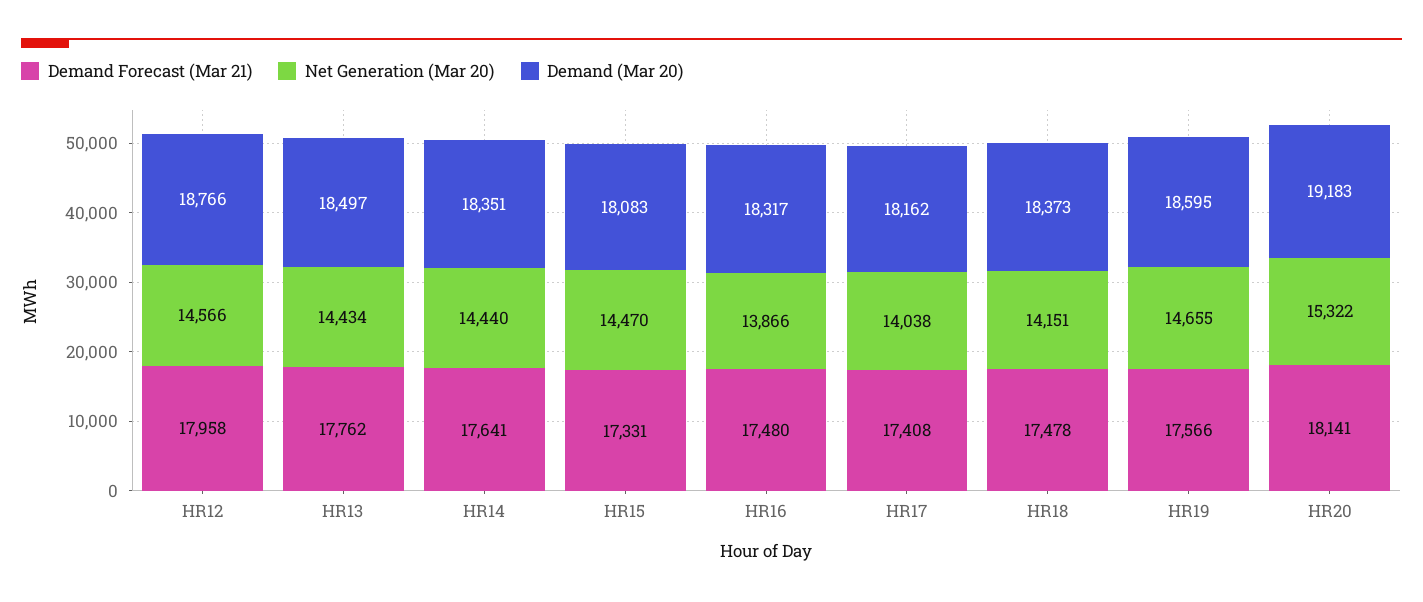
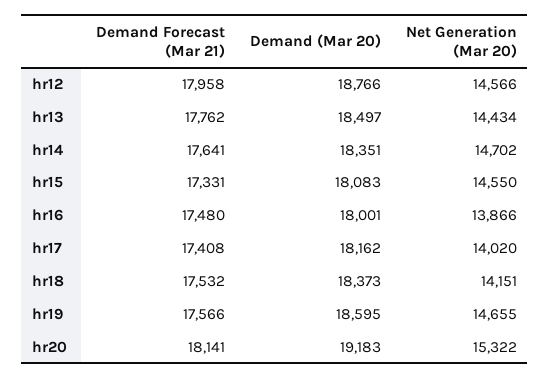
Net Generation (Mar 20), HR14: 14440 -> 14702
Net Generation (Mar 20), HR15: 14470 -> 14550
Demand (Mar 20), HR16: 18317 -> 18001
Net Generation (Mar 20), HR17: 14038 -> 14020
Demand Forecast (Mar 21), HR18: 17478 -> 17532

